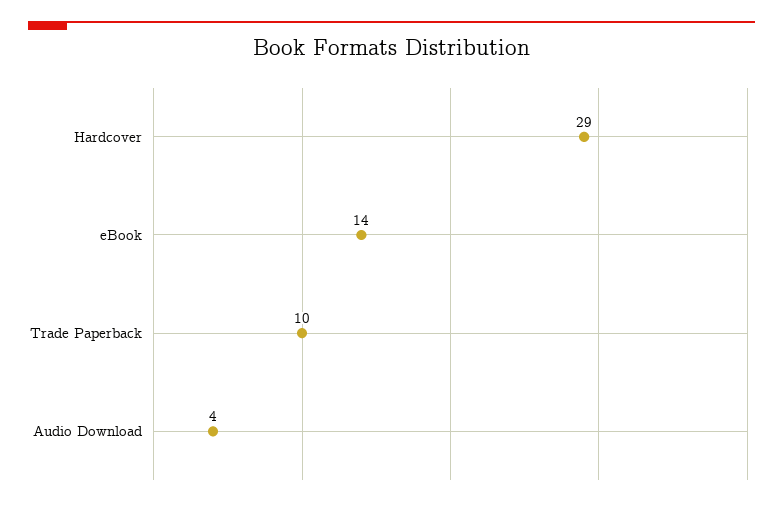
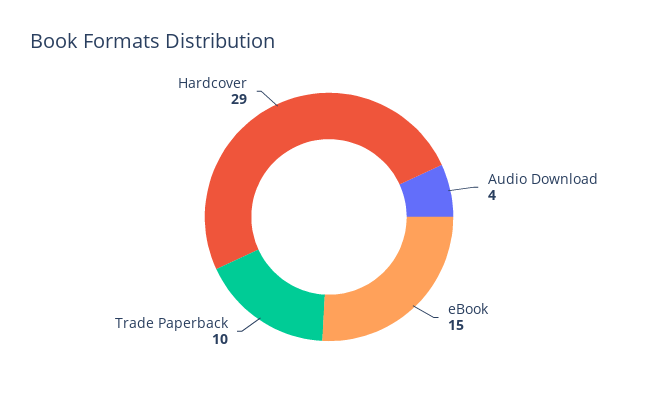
eBook: 14 -> 15

